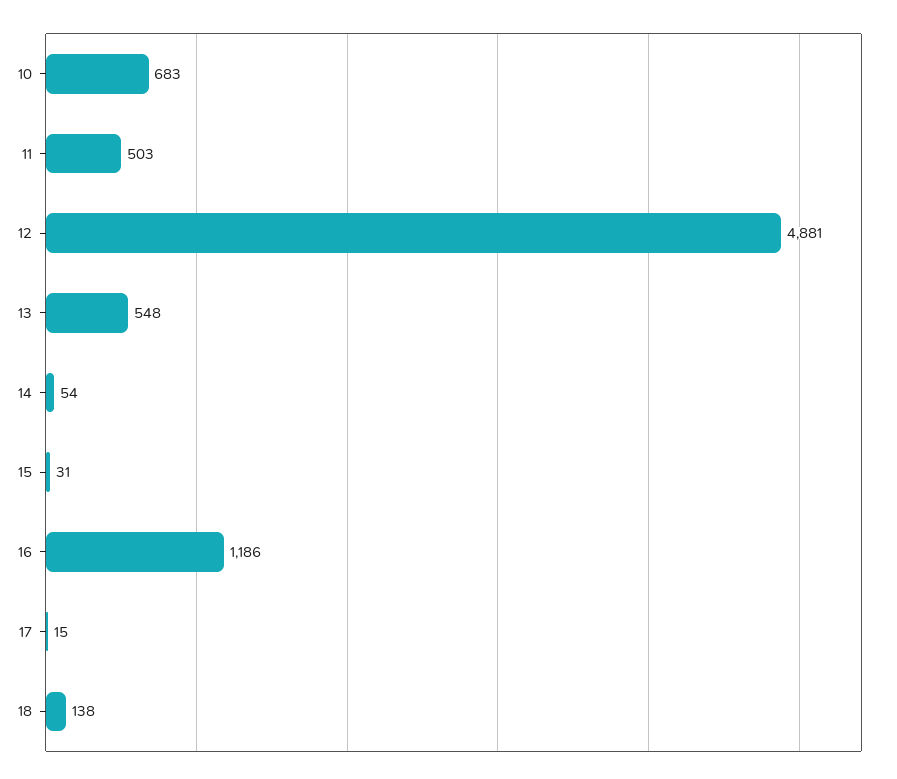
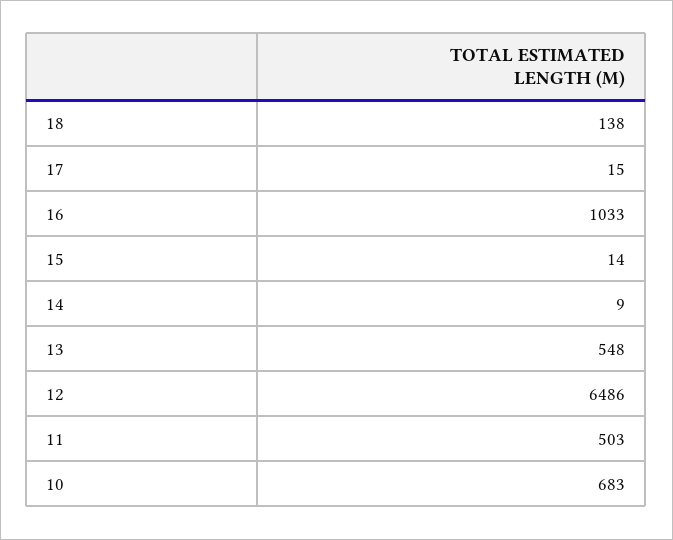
12: 4881 -> 6486
14: 54 -> 9
15: 31 -> 14
16: 1186 -> 1033

